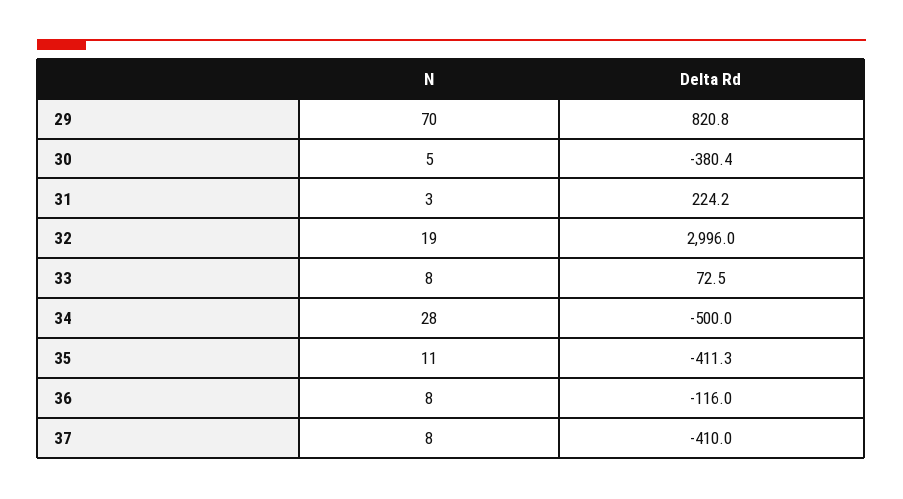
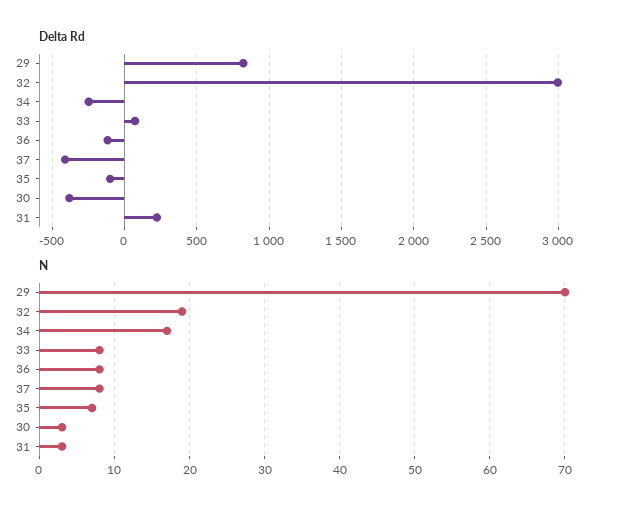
N, 30: 5 -> 3
N, 34: 28 -> 17
Delta Rd, 34: -500 -> -250
N, 35: 11 -> 7
Delta Rd, 35: -411.3 -> -100

